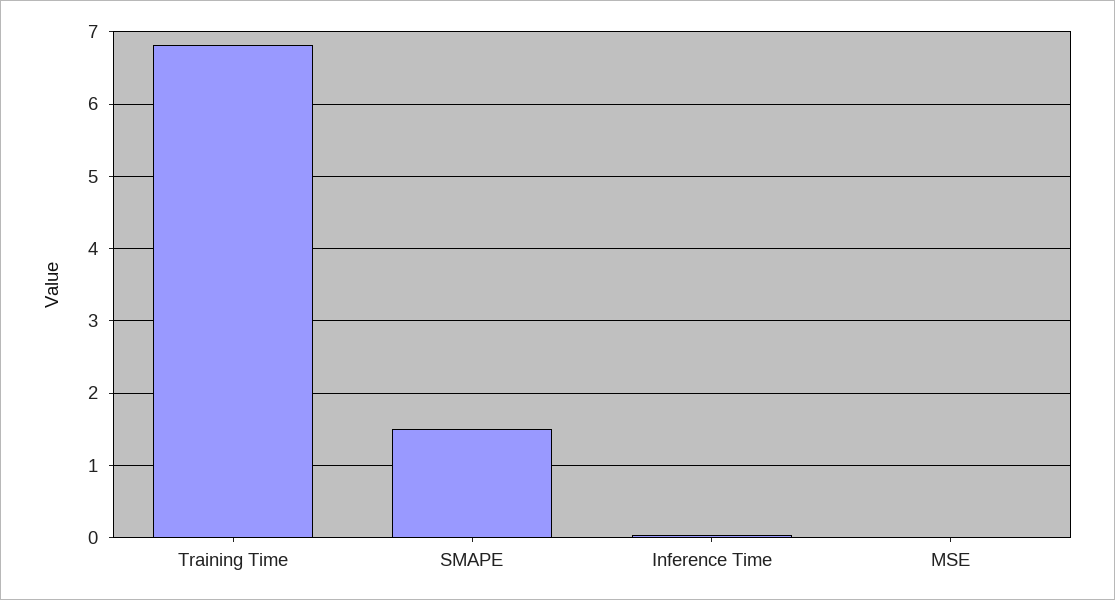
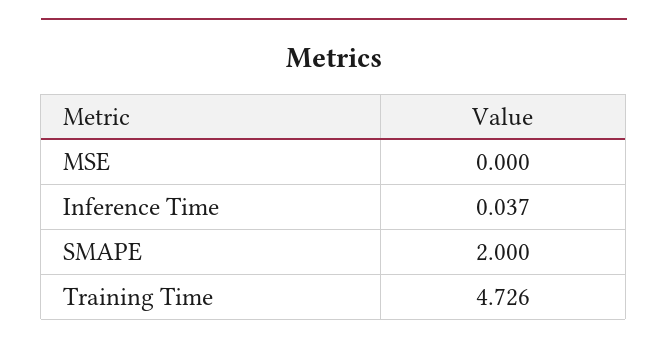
Training Time: 6.8 -> 4.726
SMAPE: 1.5 -> 2

